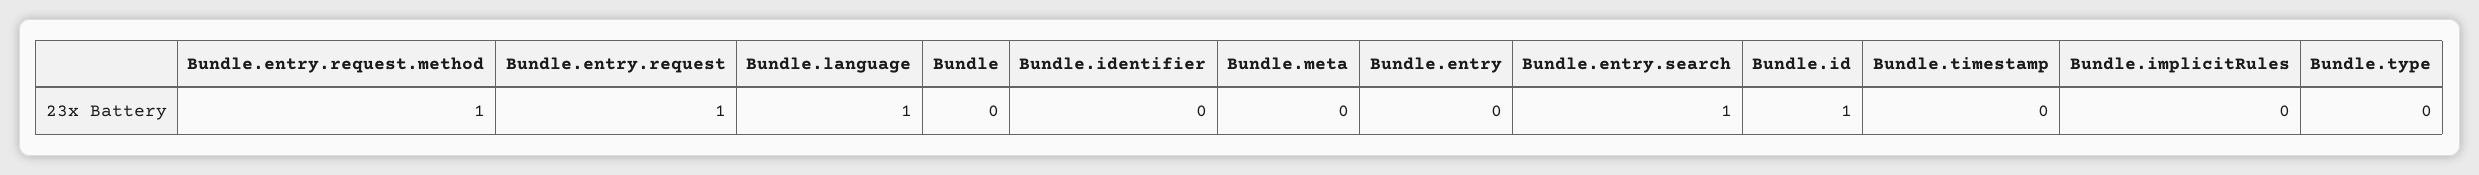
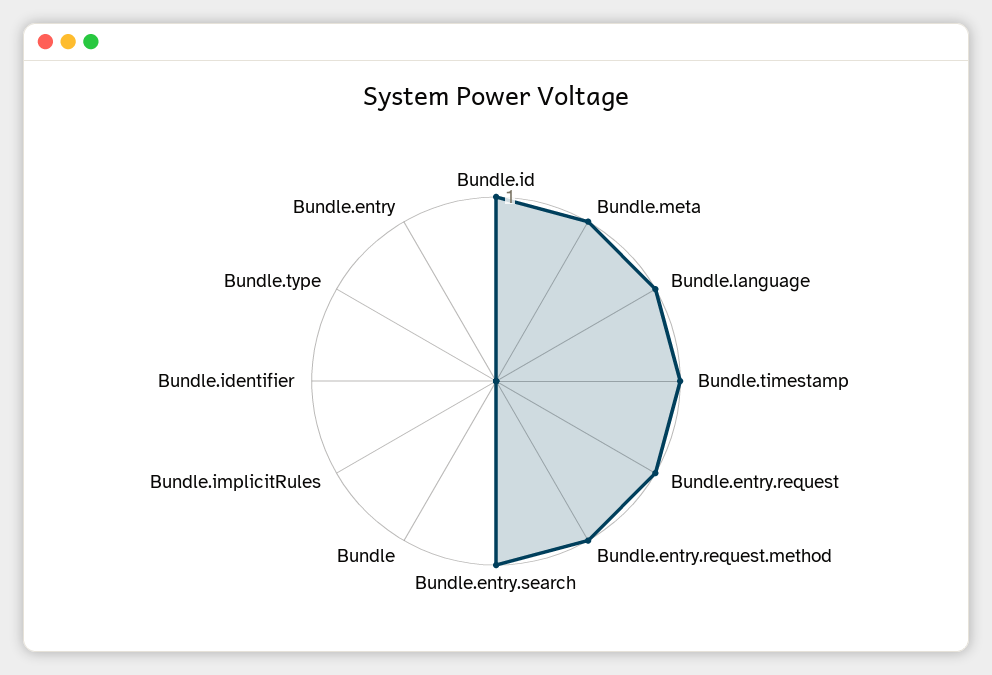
Bundle.meta: 0 -> 1
Bundle.timestamp: 0 -> 1

